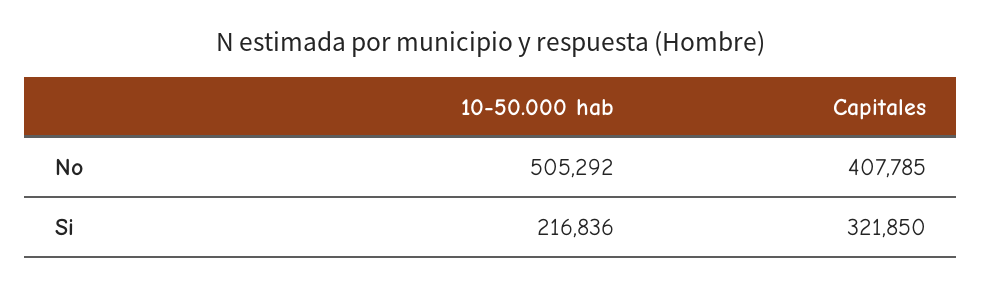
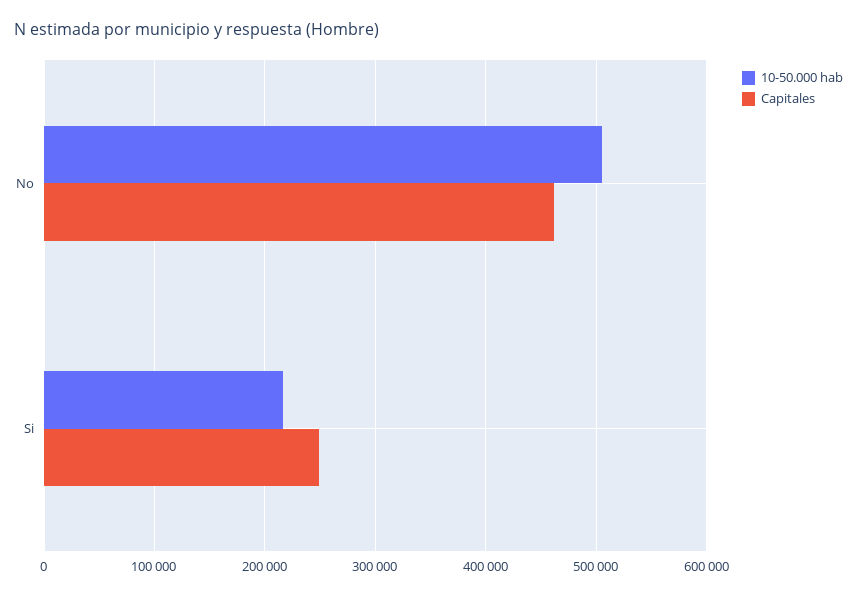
Capitales, No: 407785 -> 460000
Capitales, Si: 321850 -> 250000

